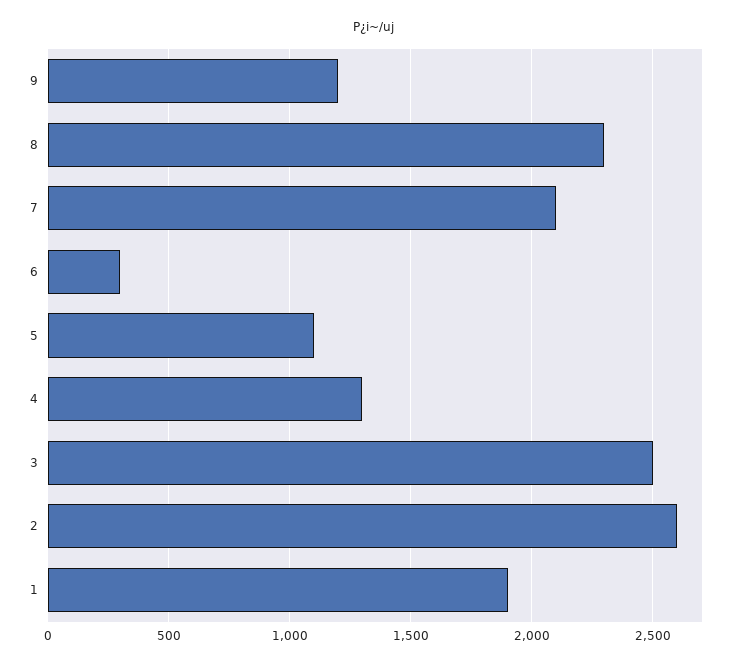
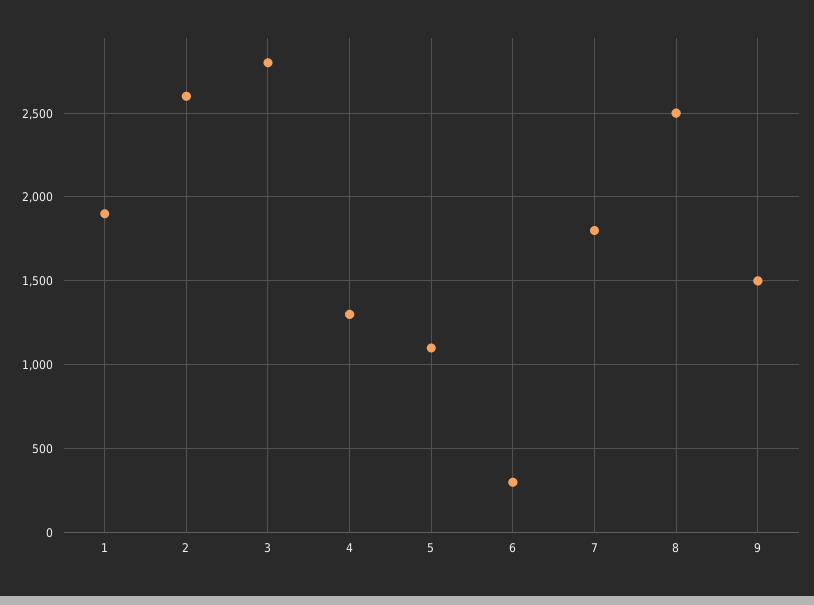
9: 1200 -> 1500
8: 2300 -> 2500
7: 2100 -> 1800
3: 2500 -> 2800

